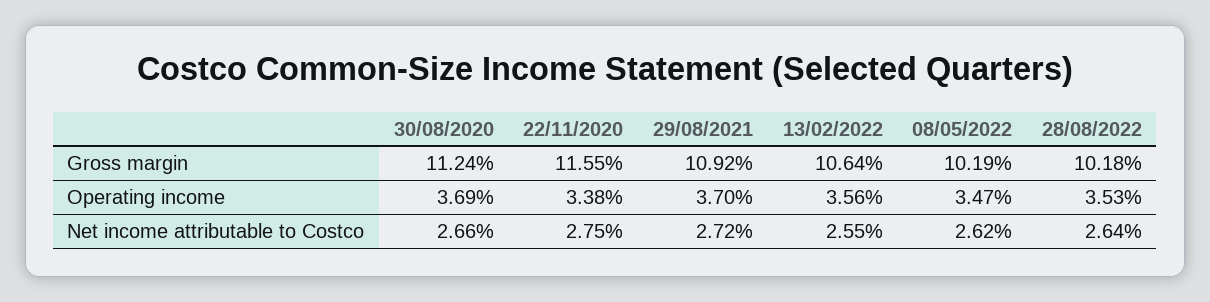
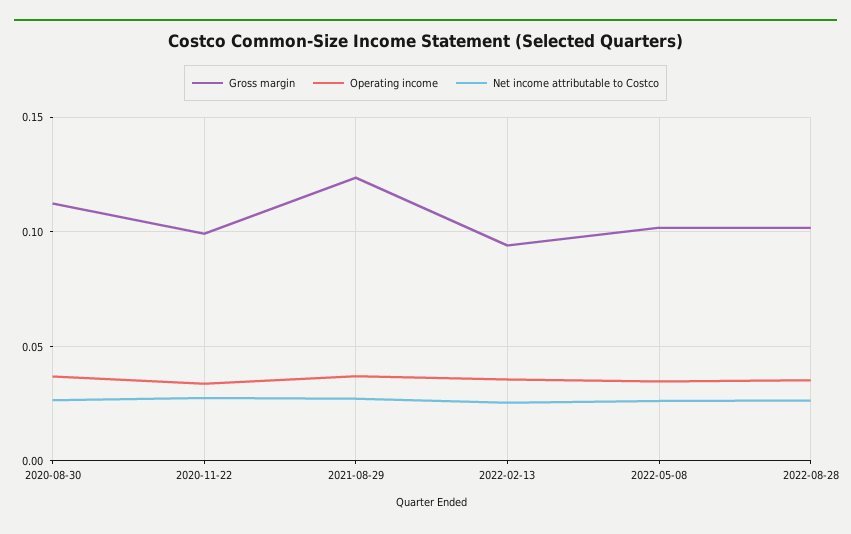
Gross margin, 22/11/2020: 0.1155 -> 0.1
Gross margin, 29/08/2021: 0.1092 -> 0.125
Gross margin, 13/02/2022: 0.1064 -> 0.095

